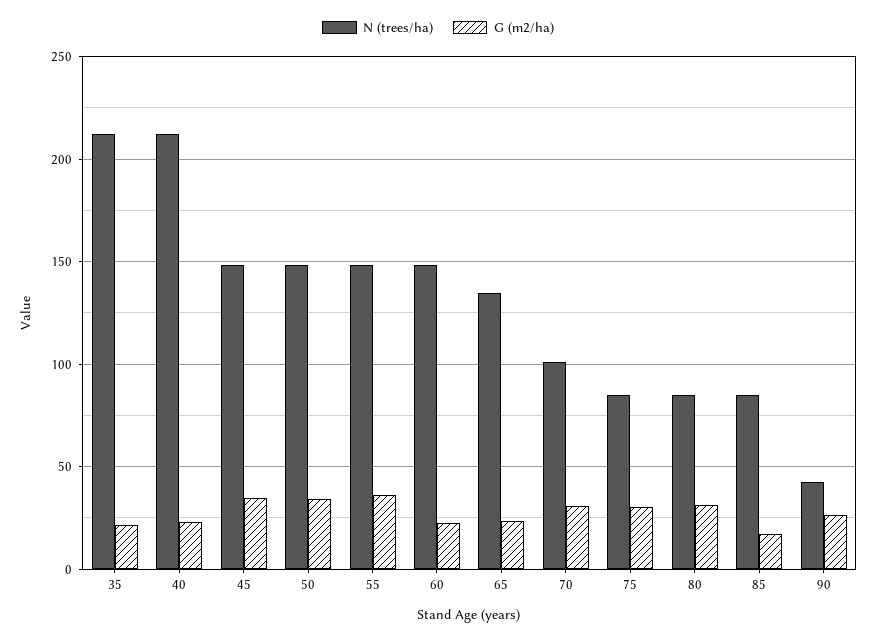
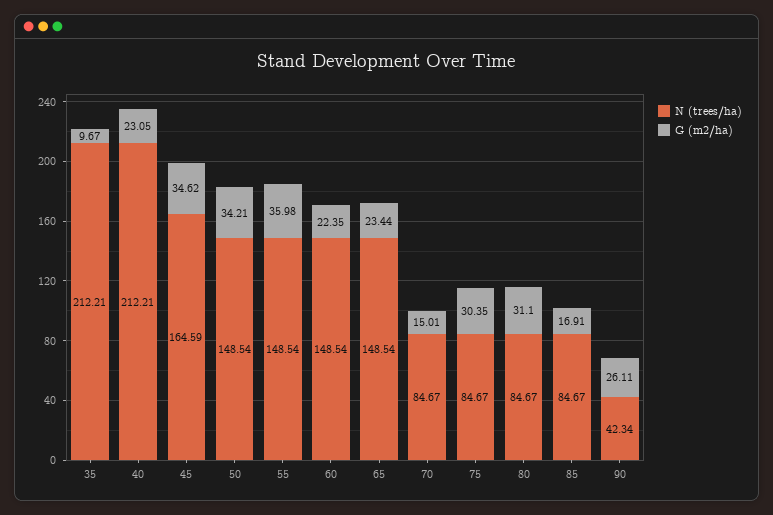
G (m2/ha), 35: 20 -> 9.67
N (trees/ha), 45: 150 -> 164.59
N (trees/ha), 65: 135 -> 148.54
N (trees/ha), 70: 100 -> 84.67
G (m2/ha), 70: 30 -> 15.01

